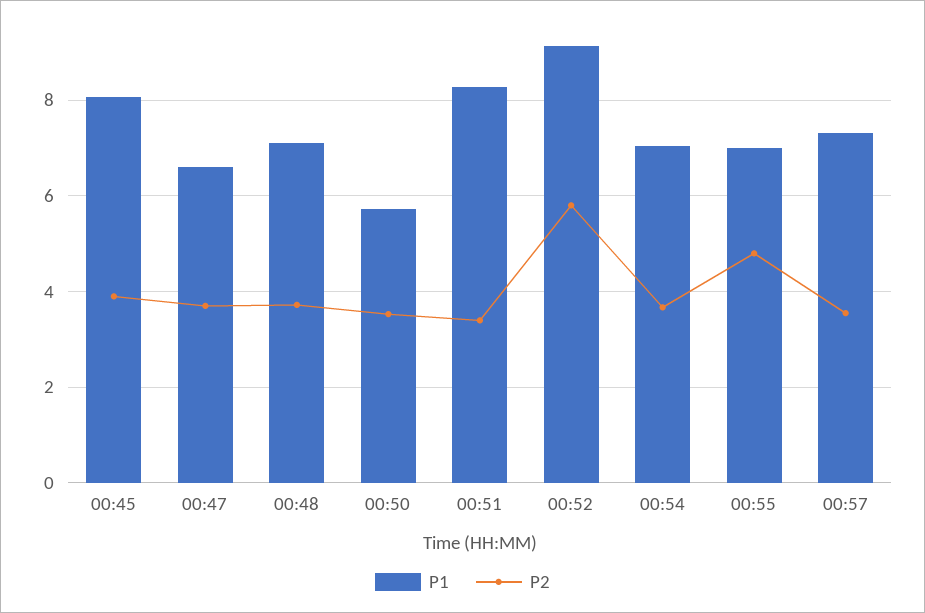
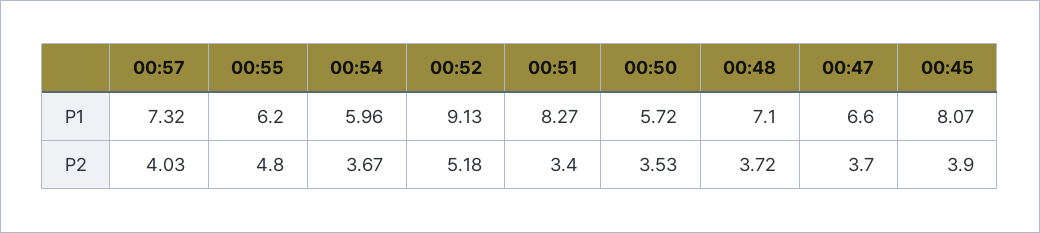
P2, 00:52: 5.8 -> 5.18
P1, 00:54: 7 -> 5.96
P1, 00:55: 7 -> 6.2
P2, 00:57: 3.6 -> 4.03

